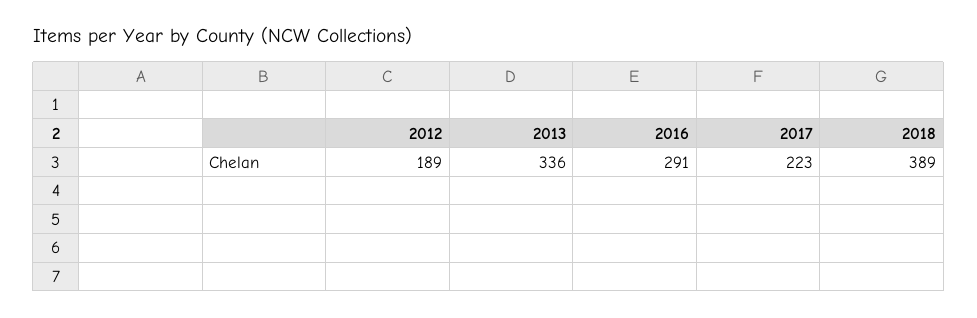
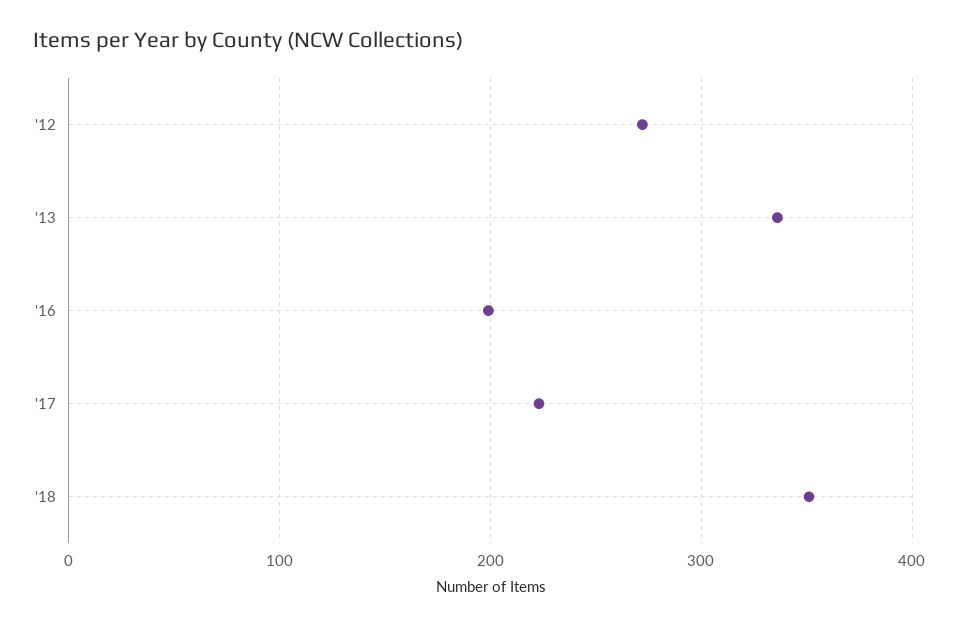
2012: 189 -> 270
2016: 291 -> 200
2018: 389 -> 350

